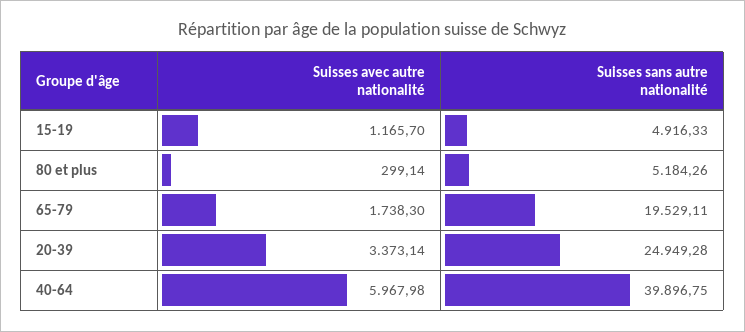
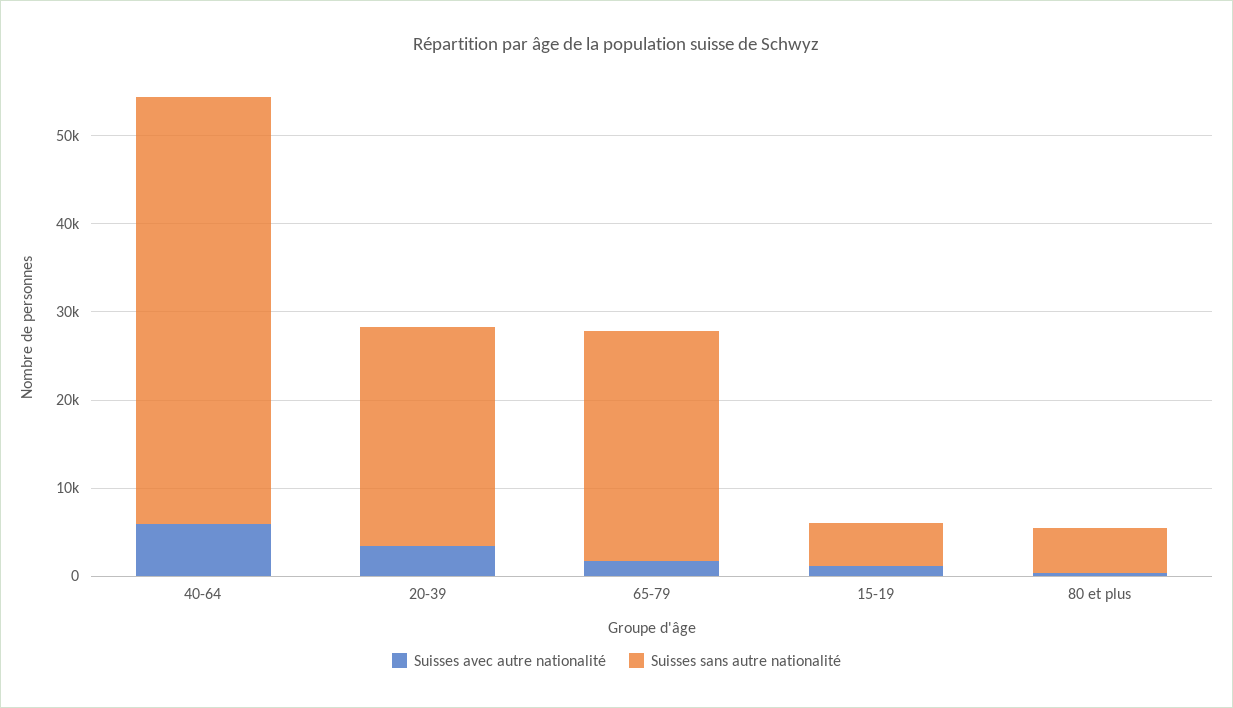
Suisses sans autre nationalité, 65-79: 19529.11 -> 26000
Suisses sans autre nationalité, 40-64: 39896.75 -> 48000

